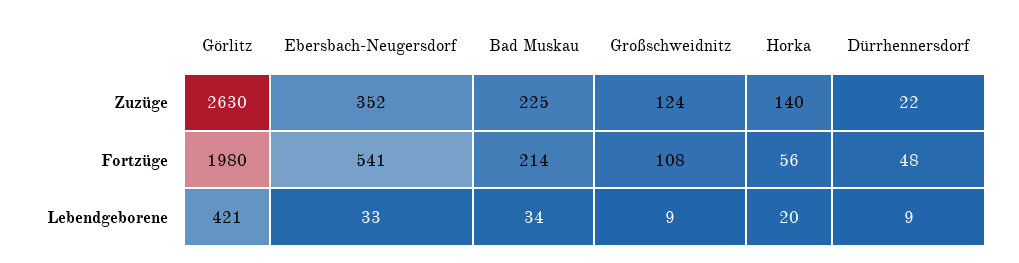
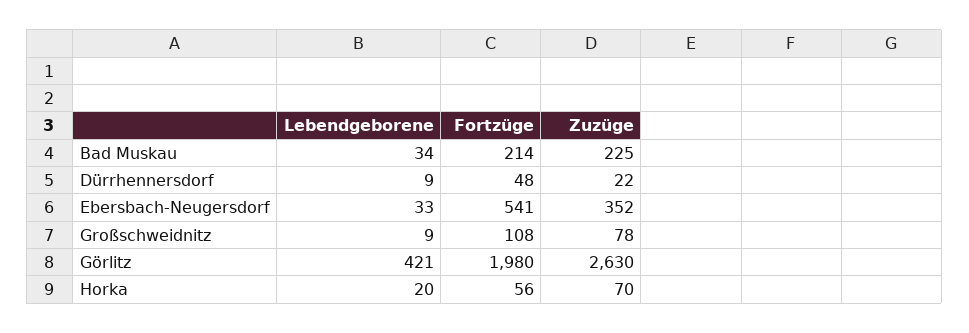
Großschweidnitz, Zuzüge: 124 -> 78
Horka, Zuzüge: 140 -> 70

